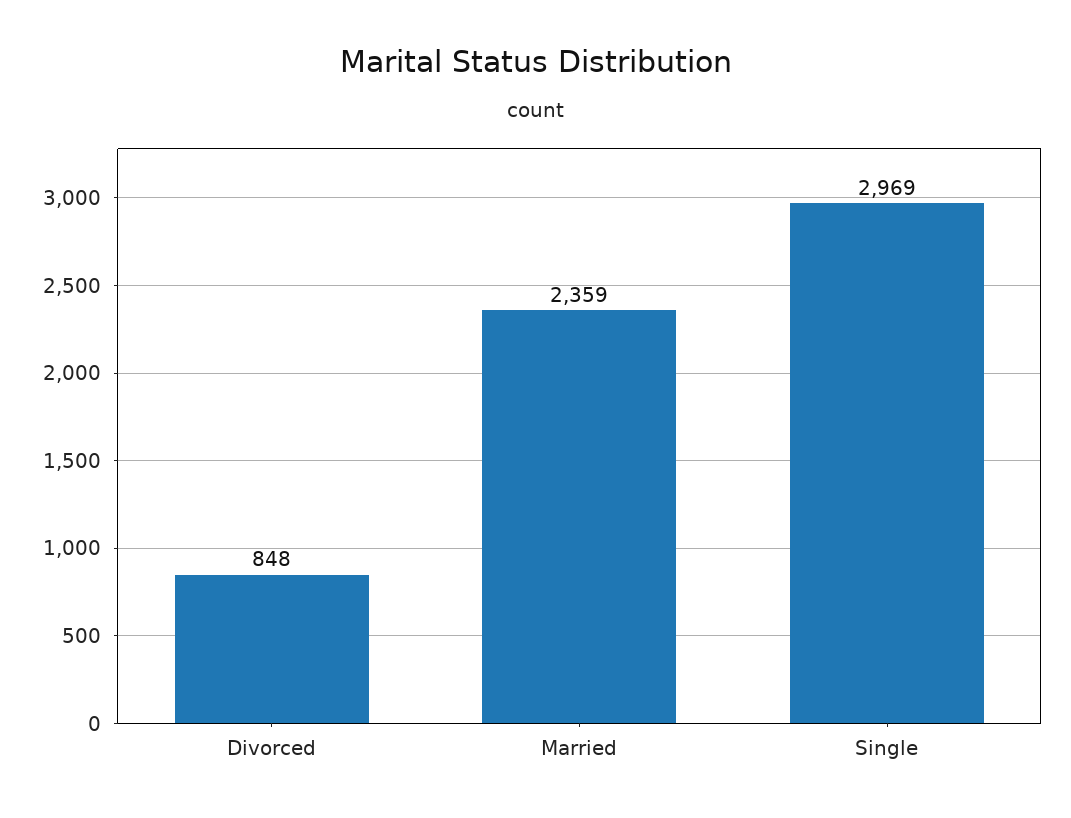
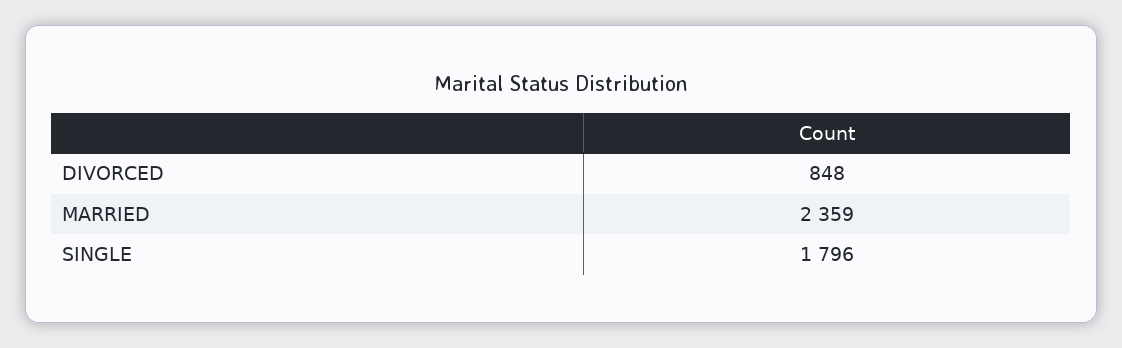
Single: 2969 -> 1796

